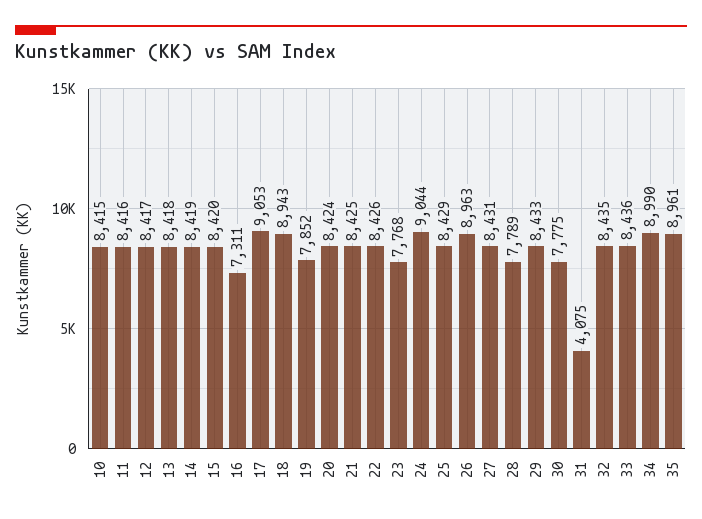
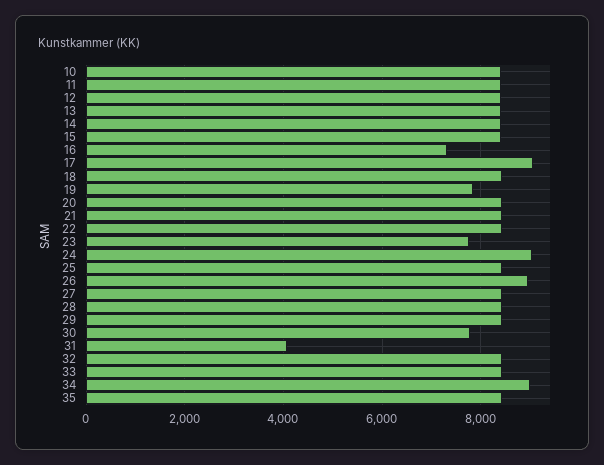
18: 8943 -> 8400
28: 7789 -> 8400
35: 8961 -> 8400

